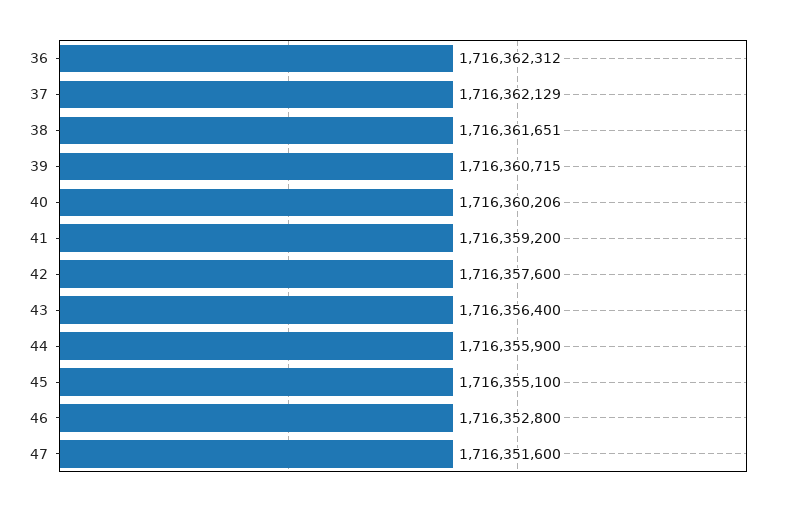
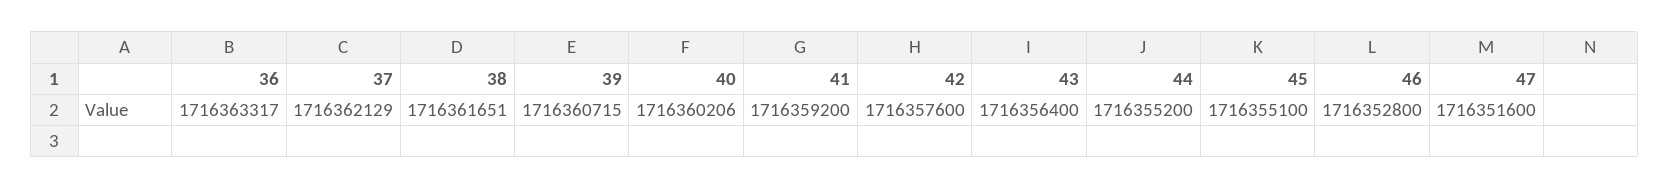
36: 1716362312 -> 1716363317
44: 1716355900 -> 1716355200

